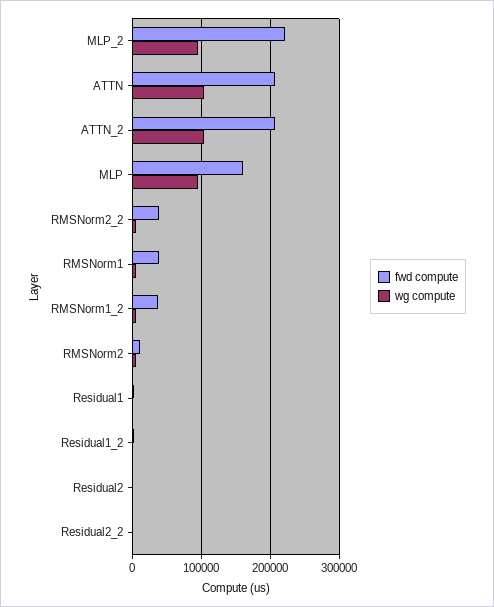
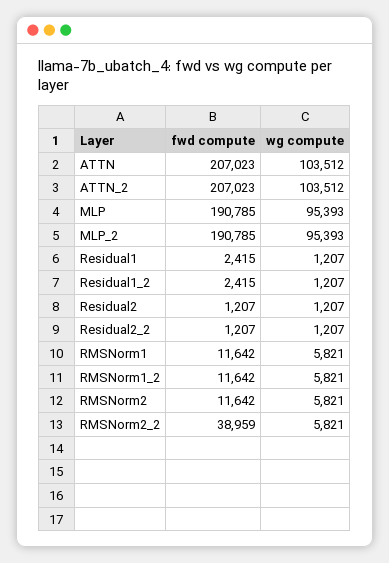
fwd compute, MLP_2: 220000 -> 190785
fwd compute, MLP: 160000 -> 190785
fwd compute, RMSNorm1: 40000 -> 11642
fwd compute, RMSNorm1_2: 40000 -> 11642

